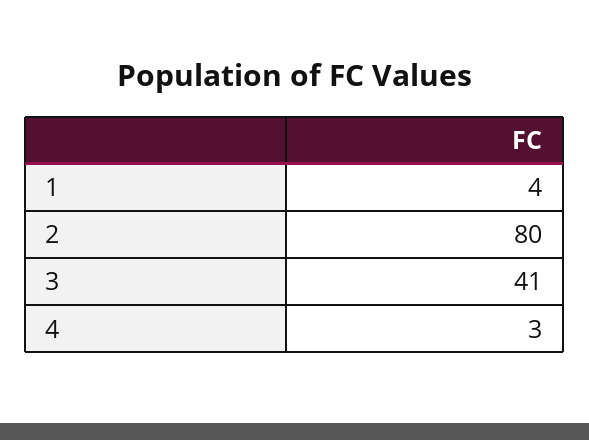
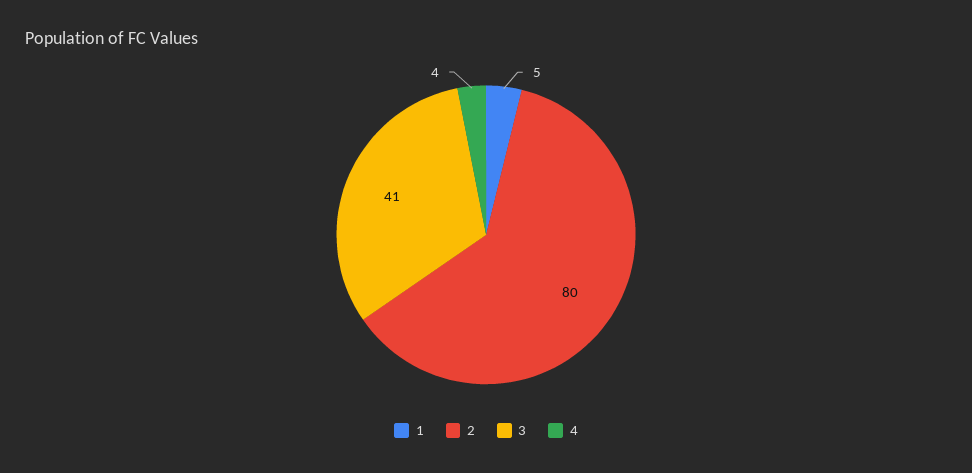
1: 4 -> 5
4: 3 -> 4

